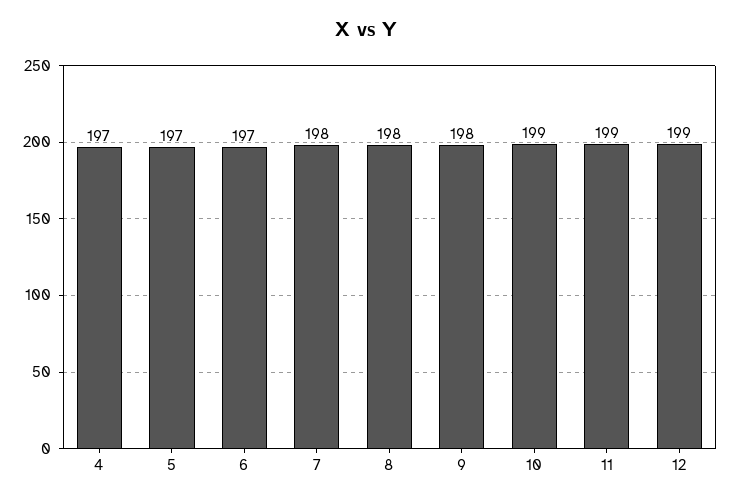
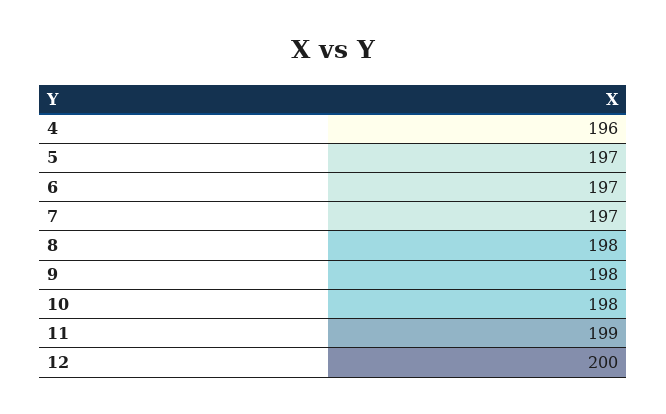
4: 197 -> 196
7: 198 -> 197
10: 199 -> 198
12: 199 -> 200

